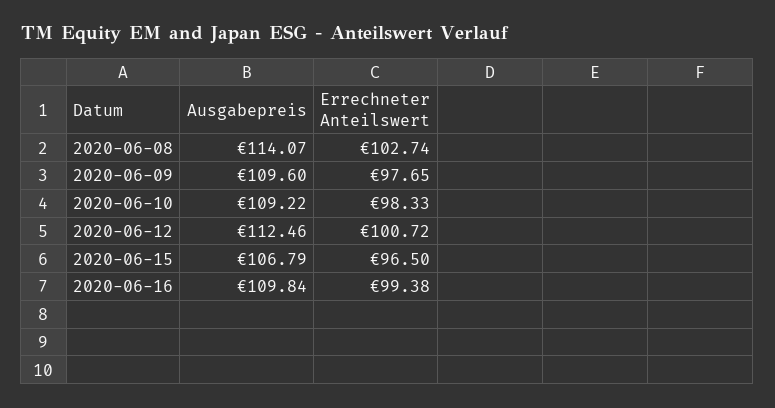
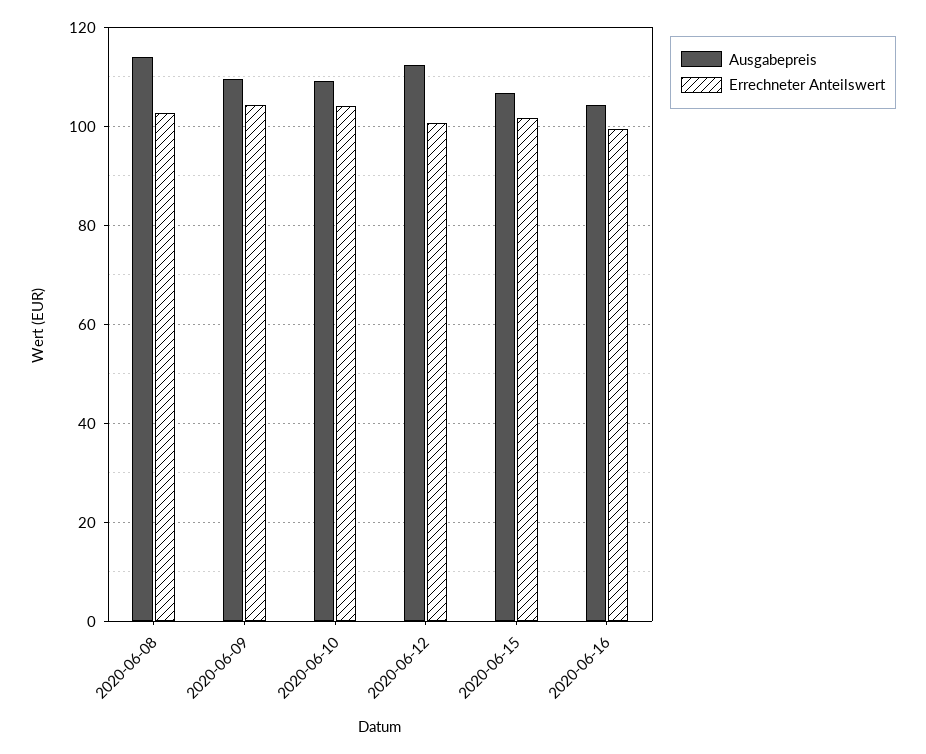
Errechneter Anteilswert, 2020-06-09: 97.65 -> 104
Errechneter Anteilswert, 2020-06-10: 98.33 -> 104
Errechneter Anteilswert, 2020-06-15: 96.5 -> 102
Ausgabepreis, 2020-06-16: 109.84 -> 104

